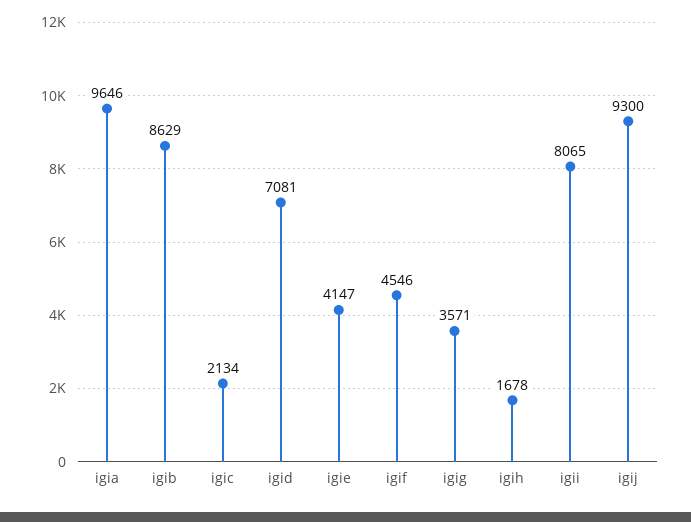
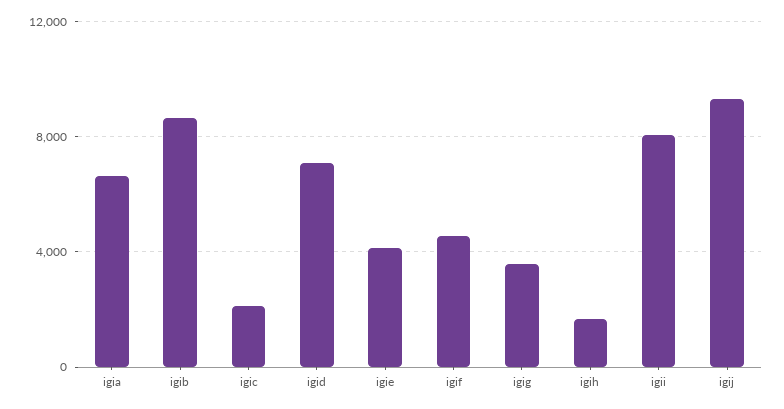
igia: 9646 -> 6500

